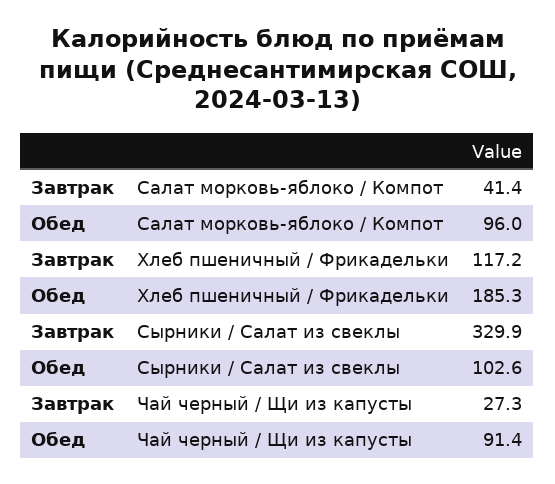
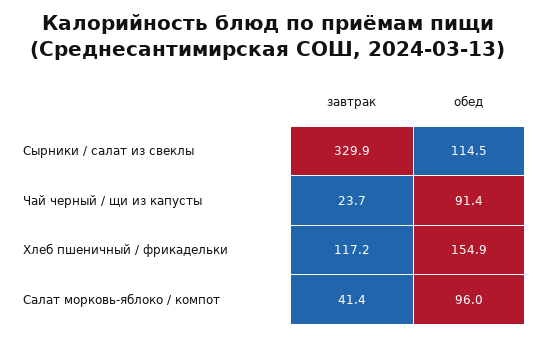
Обед, Хлеб пшеничный / Фрикадельки: 185.3 -> 154.9
Обед, Сырники / Салат из свеклы: 102.6 -> 114.5
Завтрак, Чай черный / Щи из капусты: 27.3 -> 23.7

